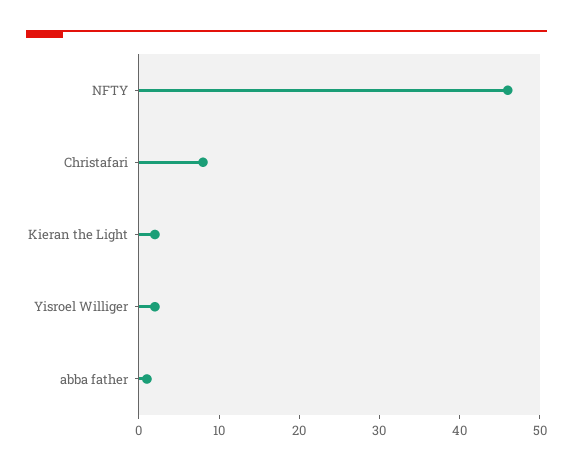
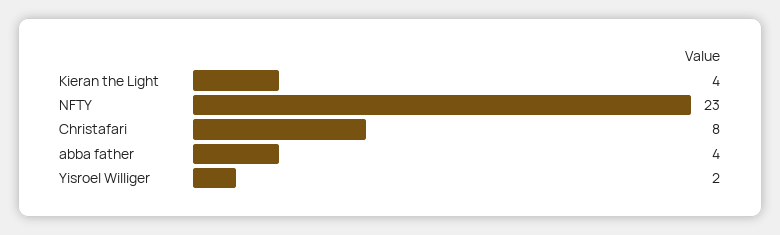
NFTY: 46 -> 23
Kieran the Light: 2 -> 4
abba father: 1 -> 4

